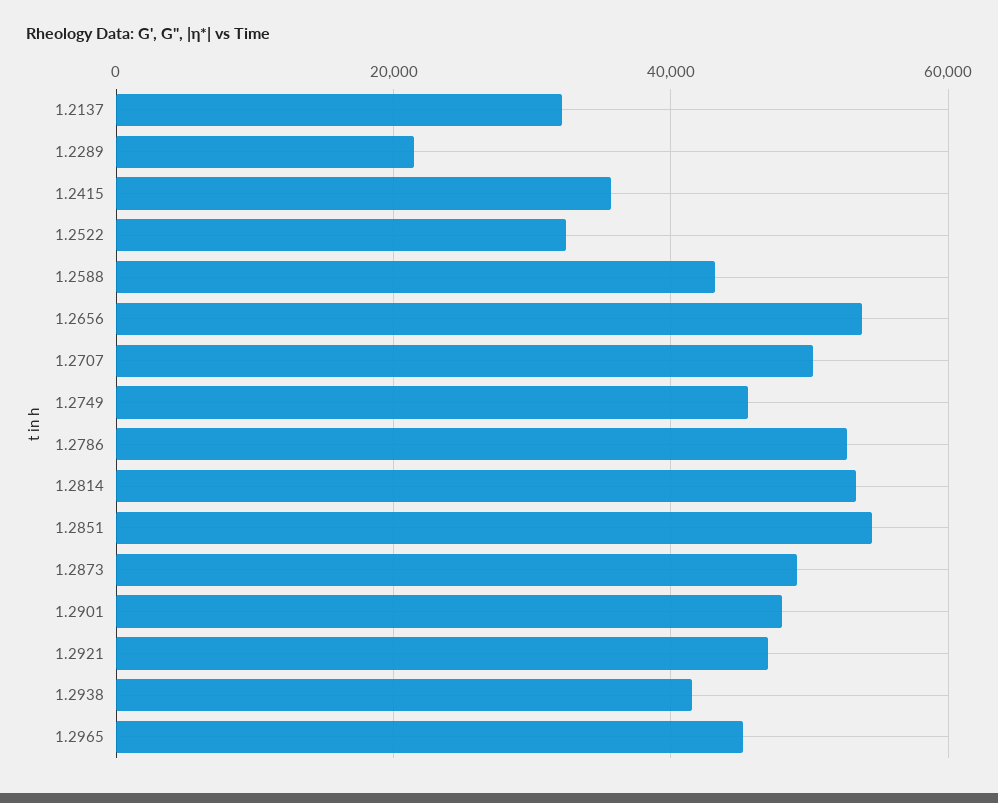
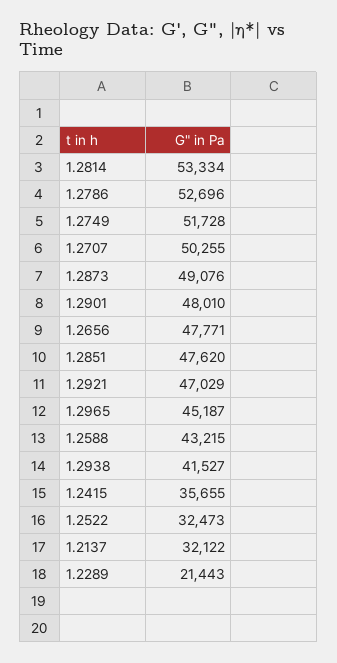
1.2656: 54000 -> 47771
1.2749: 46000 -> 51728
1.2851: 54000 -> 47620

